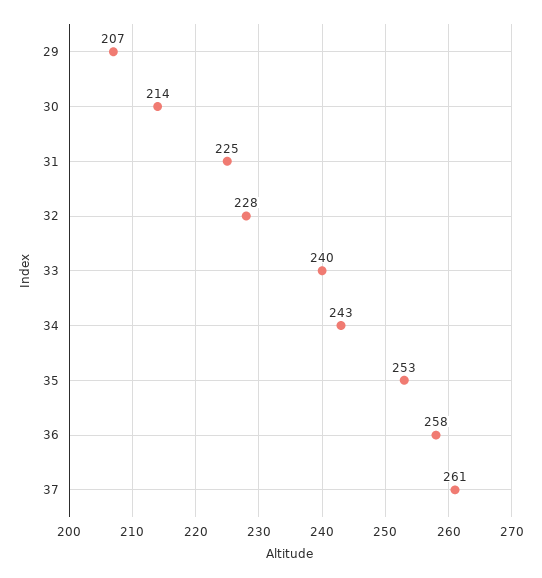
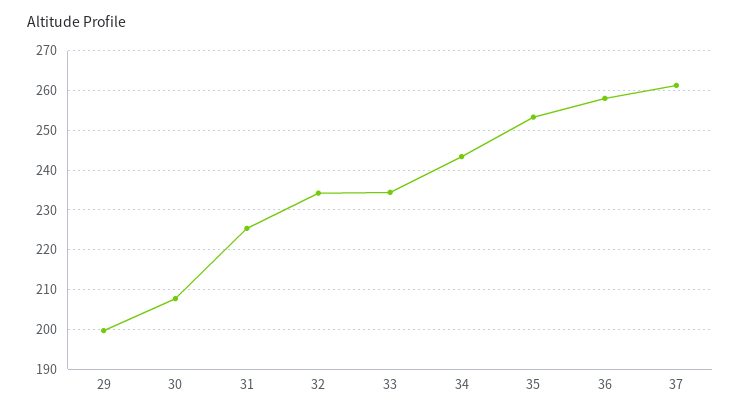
29: 207 -> 200
30: 214 -> 208
32: 228 -> 234
33: 240 -> 234

